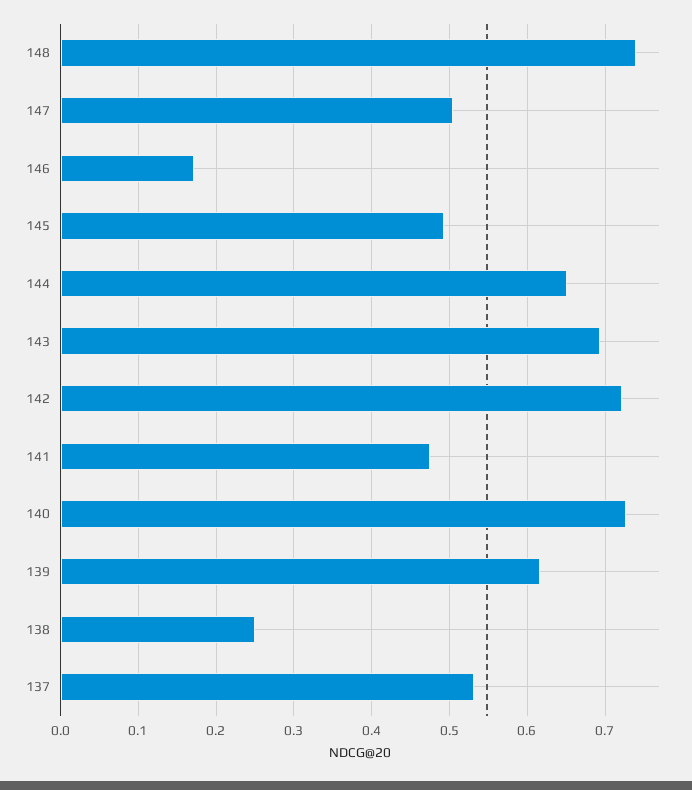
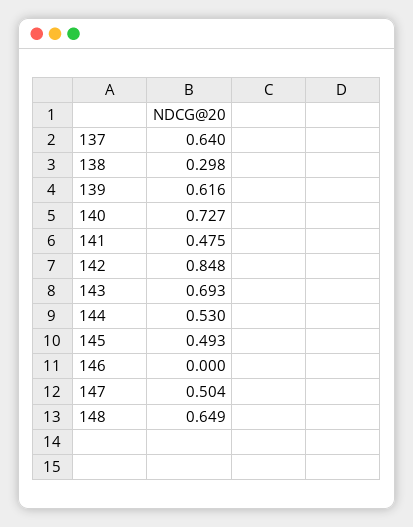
148: 0.74 -> 0.649
146: 0.17 -> 0
144: 0.65 -> 0.53
142: 0.72 -> 0.848
138: 0.25 -> 0.298
137: 0.53 -> 0.64

